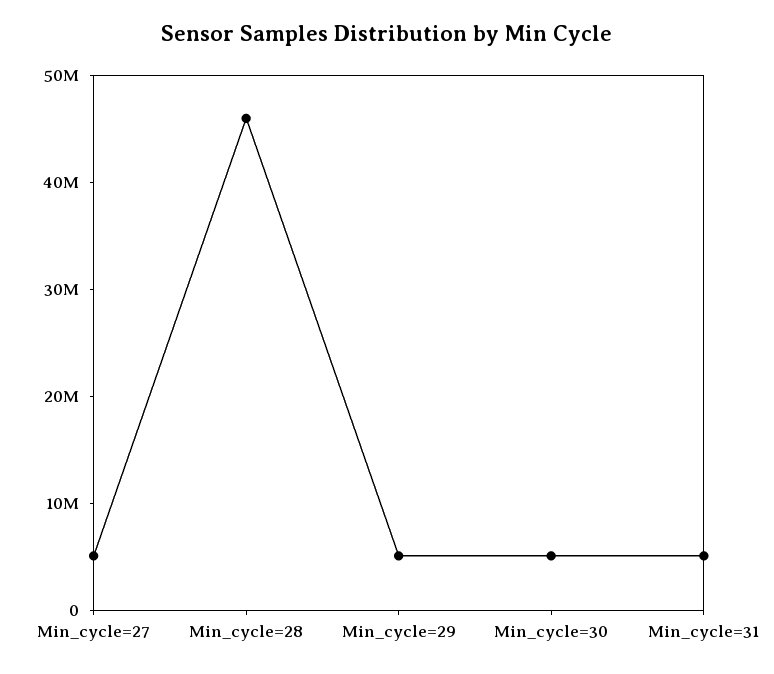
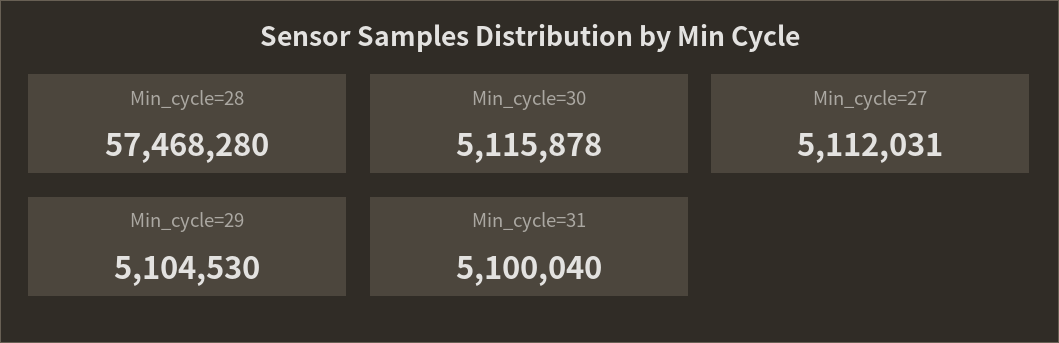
Min_cycle=28: 46000000 -> 57468280

